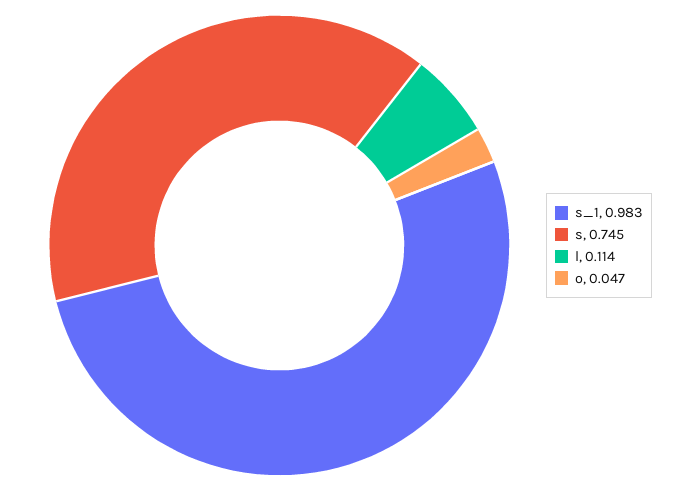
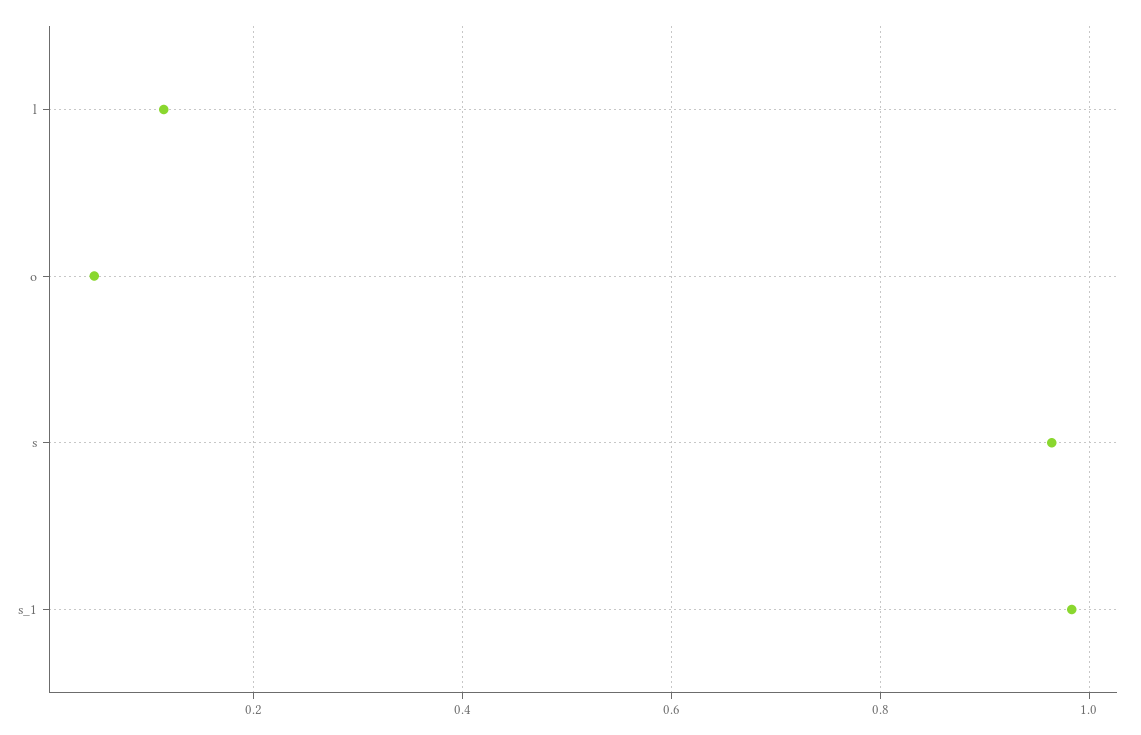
s: 0.745 -> 0.96

